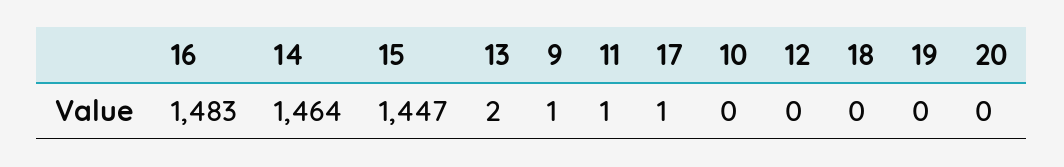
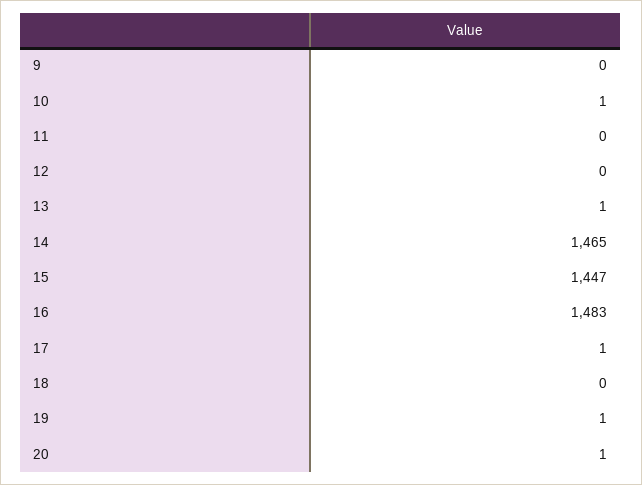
14: 1464 -> 1465
13: 2 -> 1
9: 1 -> 0
11: 1 -> 0
10: 0 -> 1
19: 0 -> 1
20: 0 -> 1

